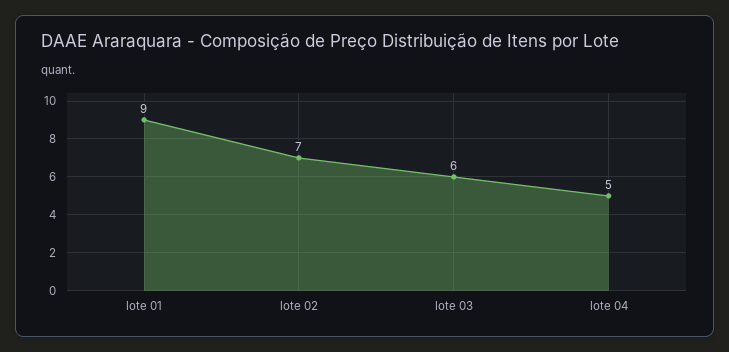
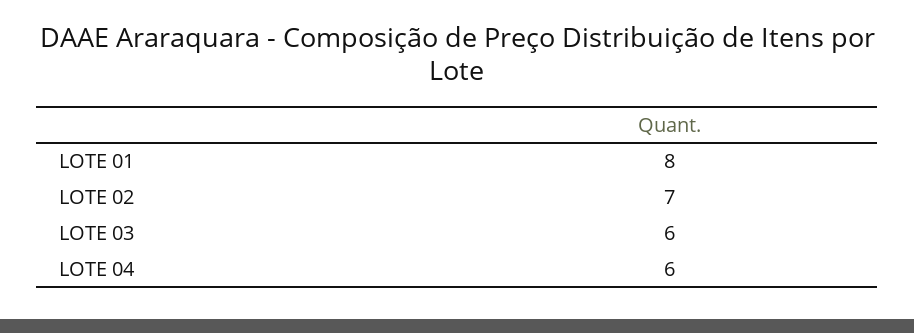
lote 01: 9 -> 8
lote 04: 5 -> 6

